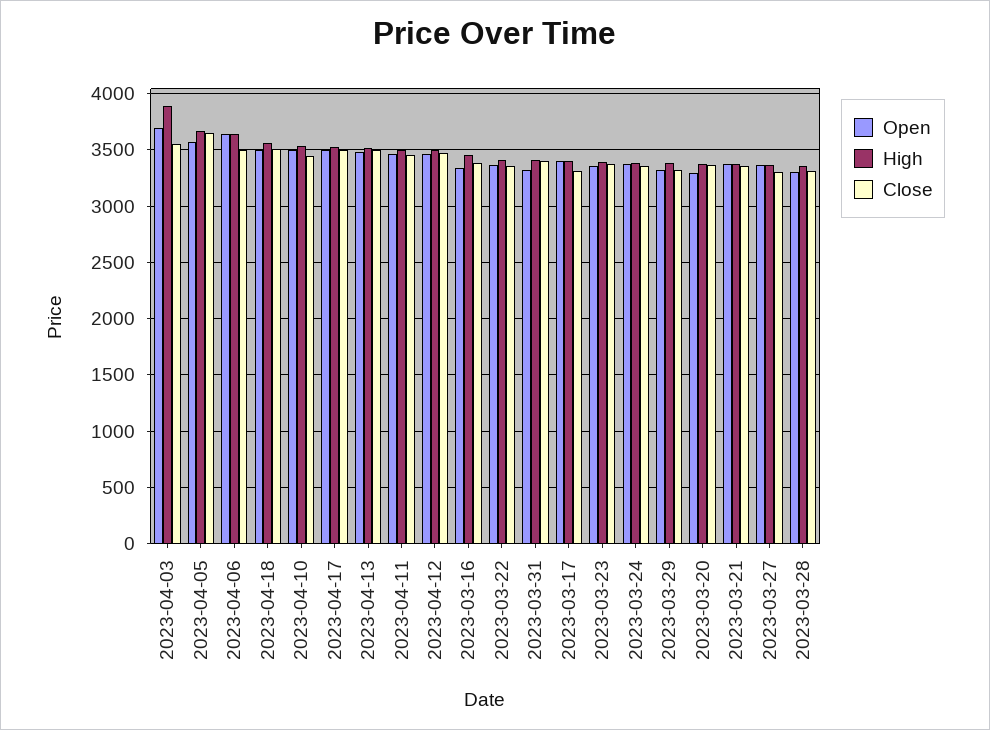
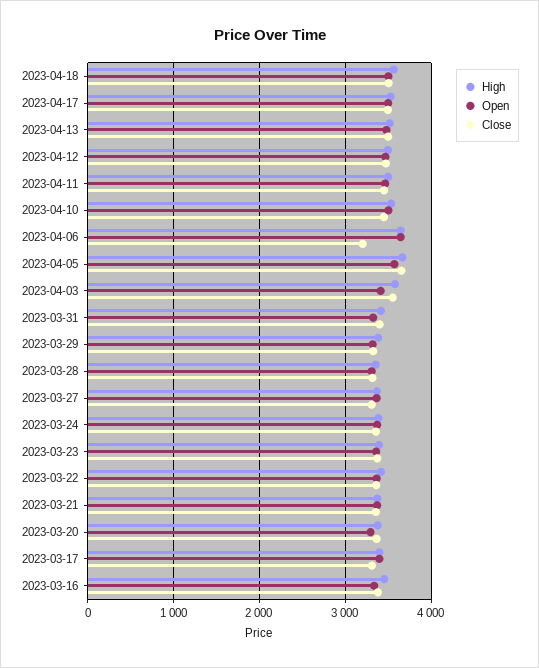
Open, 2023-04-03: 3700 -> 3400
High, 2023-04-03: 3900 -> 3600
Close, 2023-04-06: 3500 -> 3200

